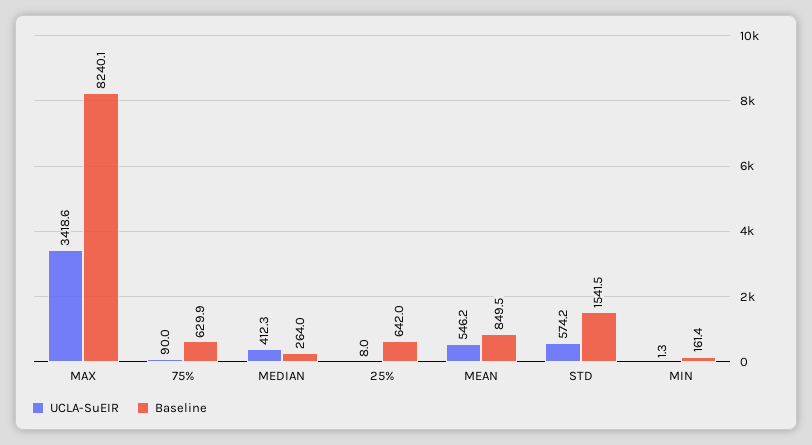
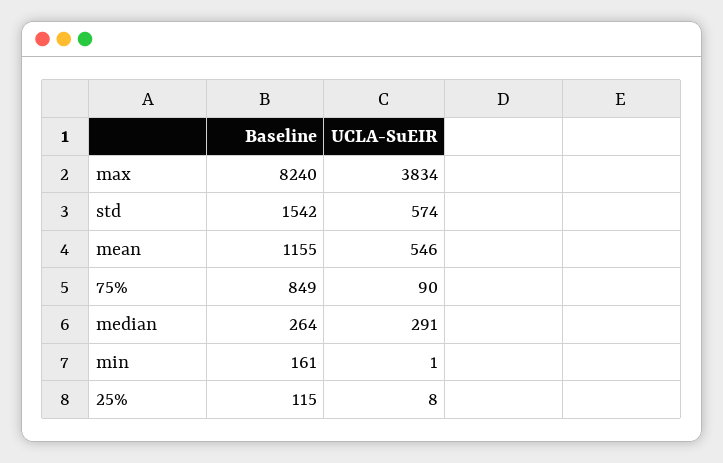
UCLA-SuEIR, MAX: 3418.6 -> 3834
Baseline, 75%: 629.9 -> 849
UCLA-SuEIR, MEDIAN: 412.3 -> 291
Baseline, 25%: 642 -> 115
Baseline, MEAN: 849.5 -> 1155

